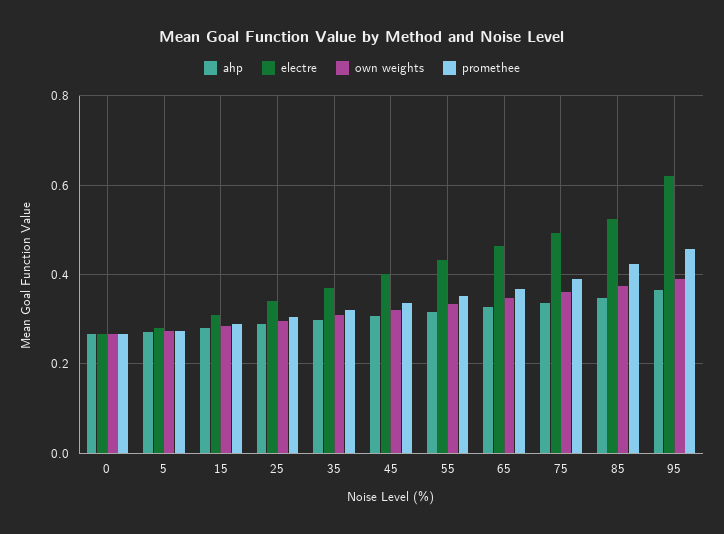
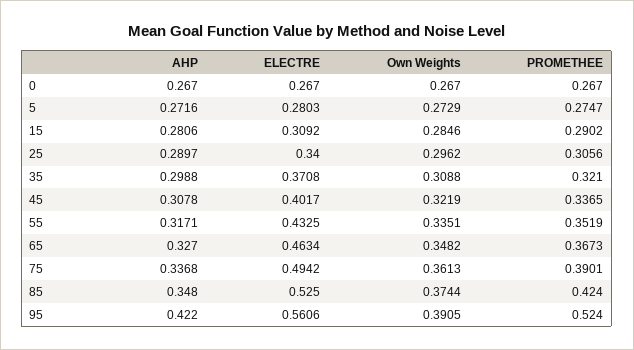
ahp, 95: 0.36 -> 0.422
electre, 95: 0.62 -> 0.5606
promethee, 95: 0.46 -> 0.524

